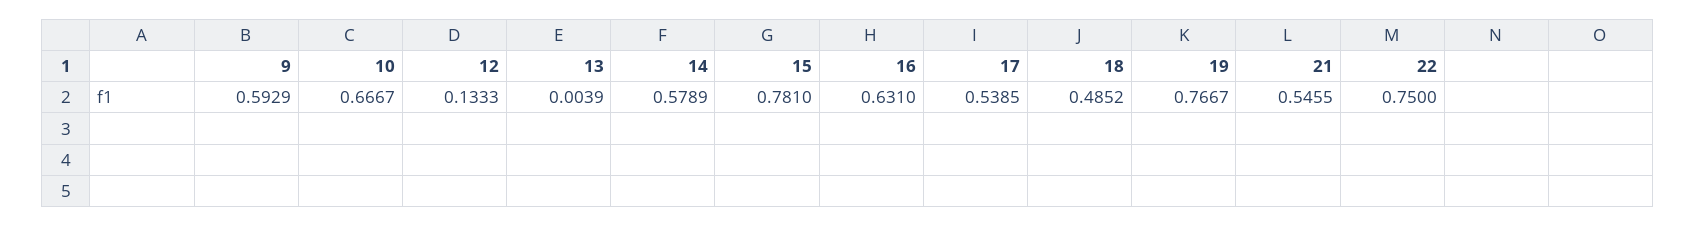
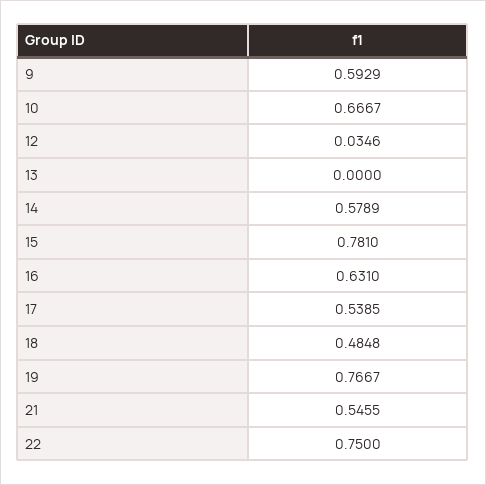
12: 0.1333 -> 0.0346
13: 0.0039 -> 0
18: 0.4852 -> 0.4848

